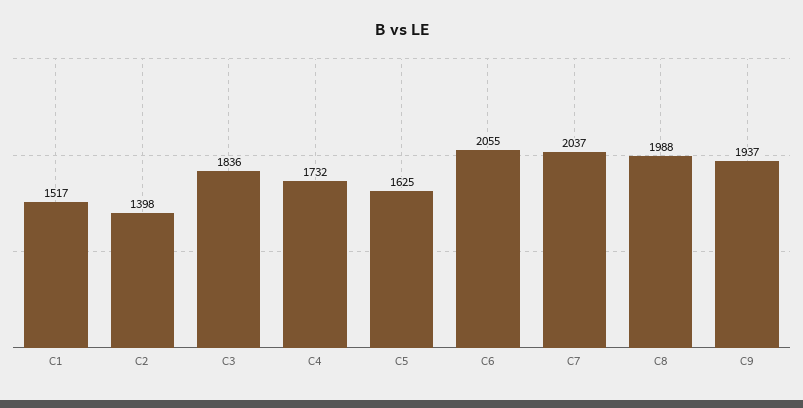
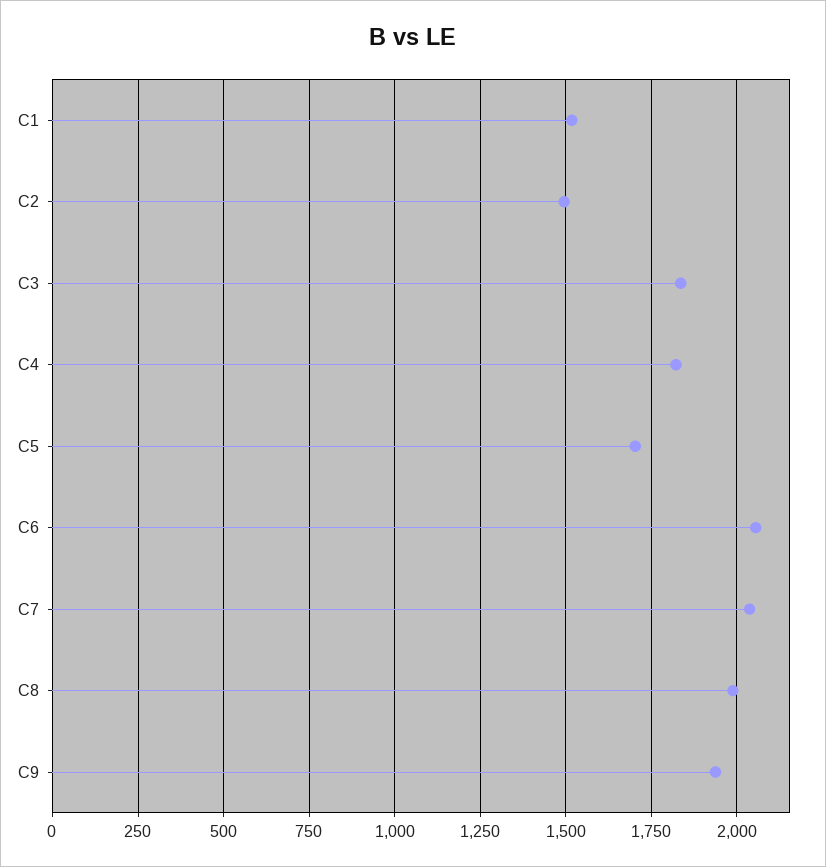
C2: 1398 -> 1500
C4: 1732 -> 1825
C5: 1625 -> 1700

